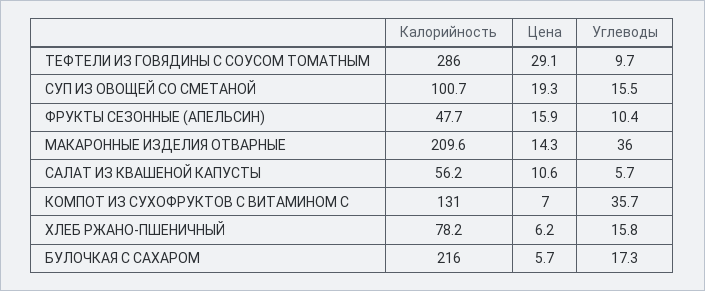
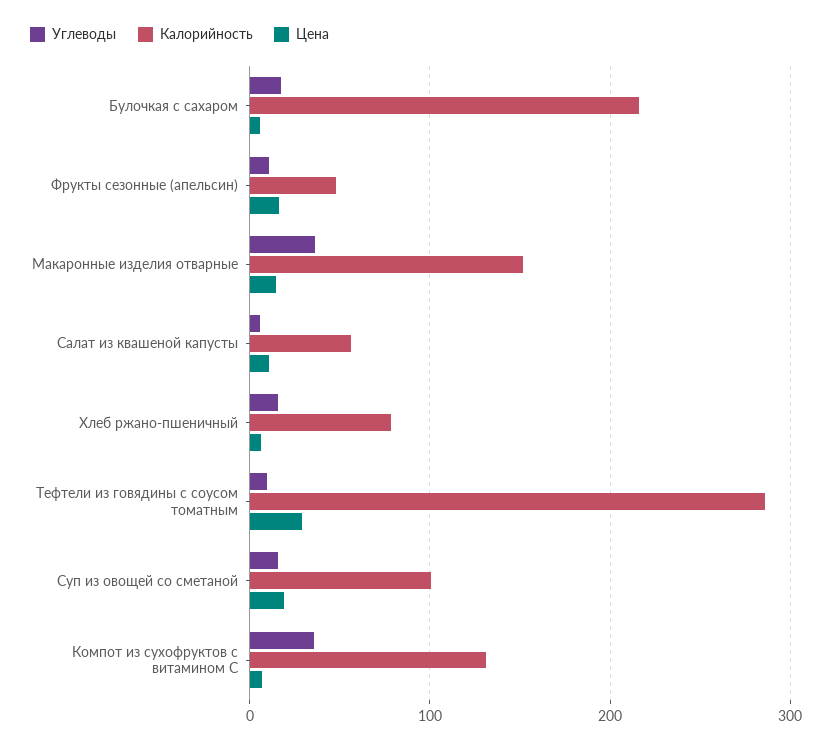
Калорийность, МАКАРОННЫЕ ИЗДЕЛИЯ ОТВАРНЫЕ: 209.6 -> 150

